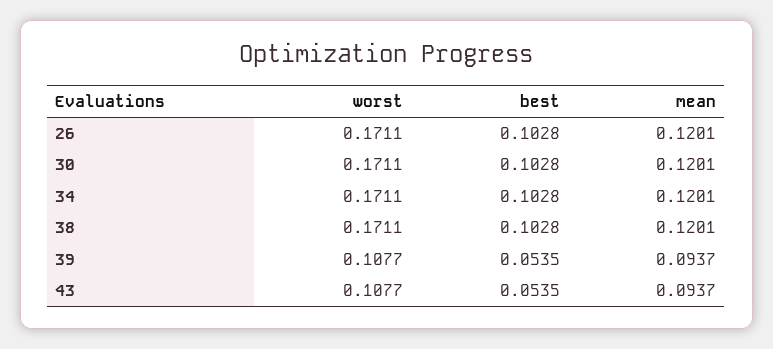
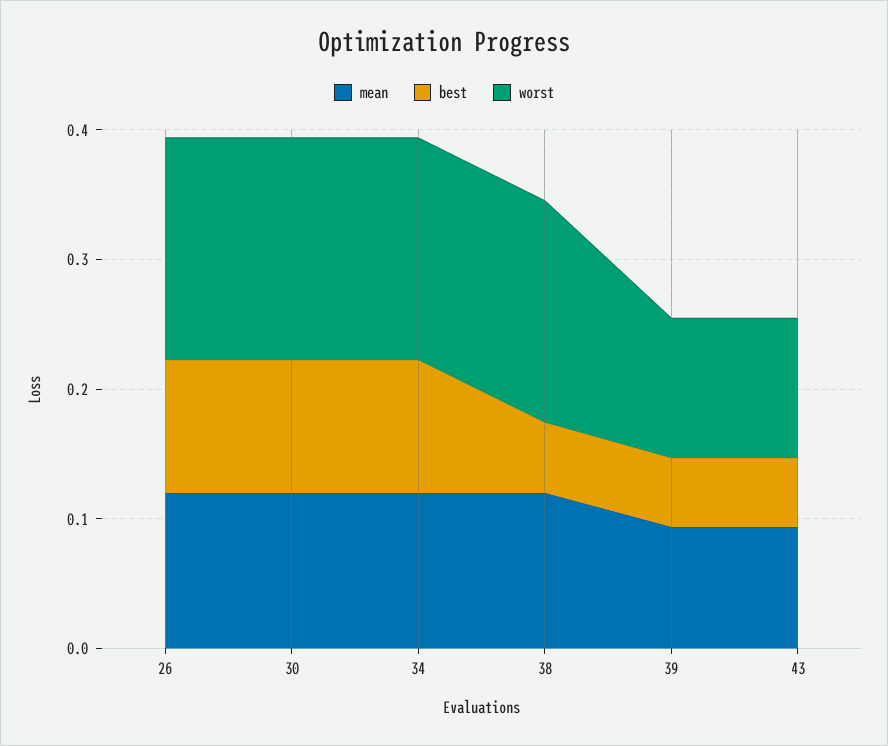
best, 38: 0.1028 -> 0.06

